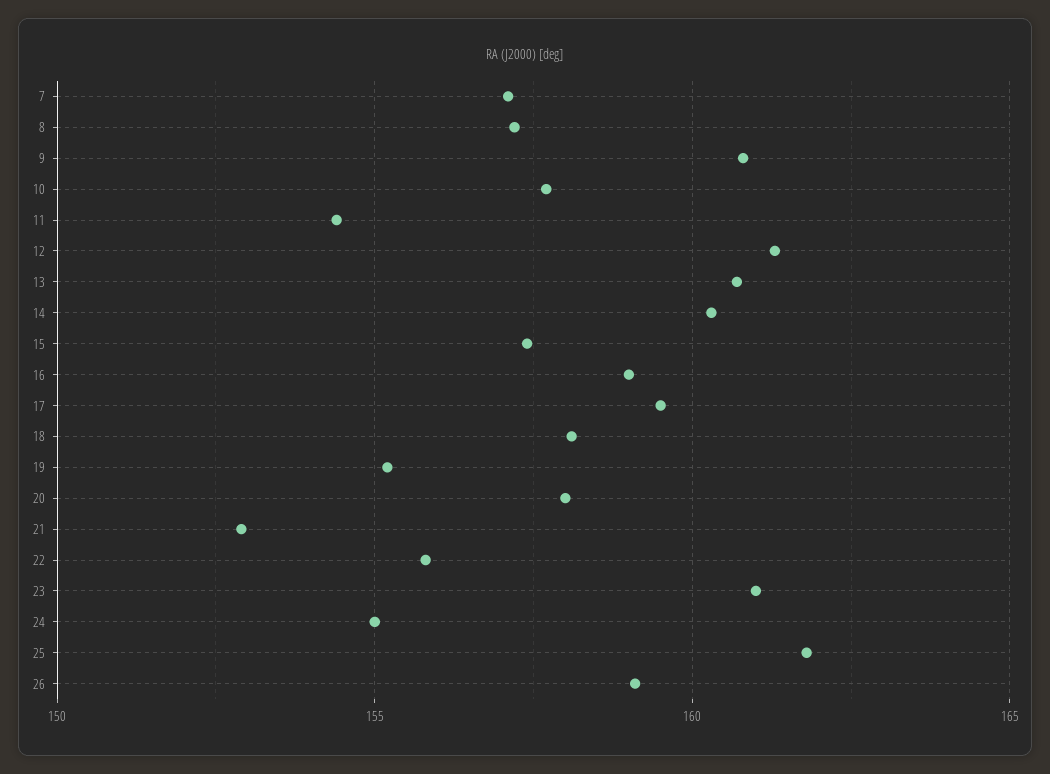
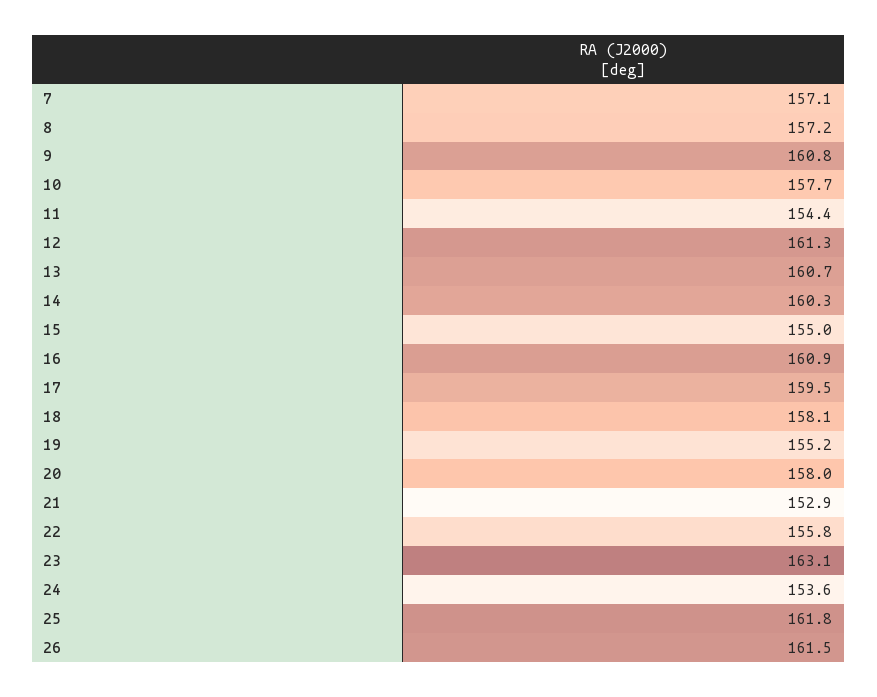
15: 157.5 -> 155
16: 159 -> 160.9
23: 161 -> 163.1
24: 155 -> 153.6
26: 159 -> 161.5

